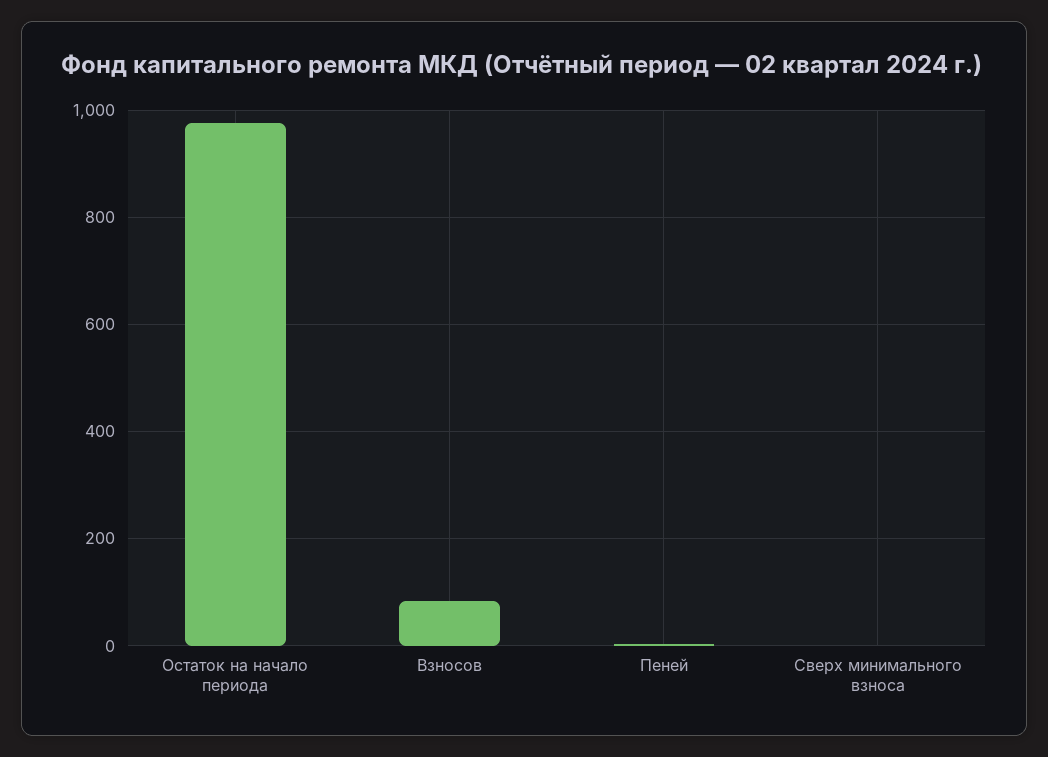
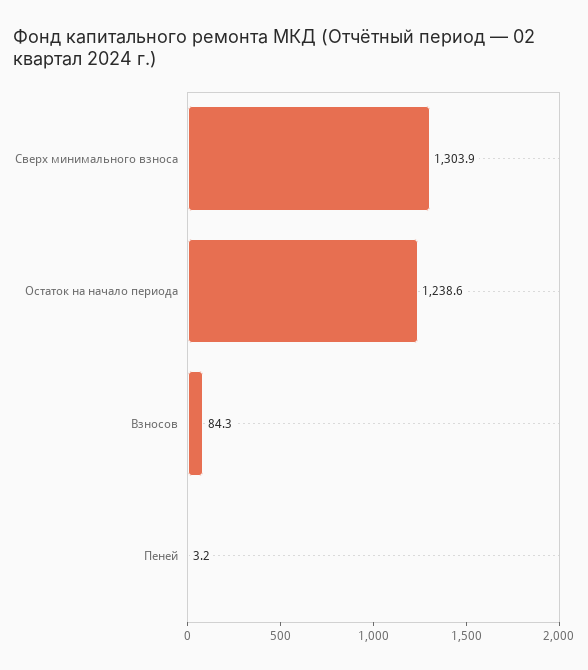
Остаток на начало периода: 980 -> 1238.6
Сверх минимального взноса: 0 -> 1303.9

